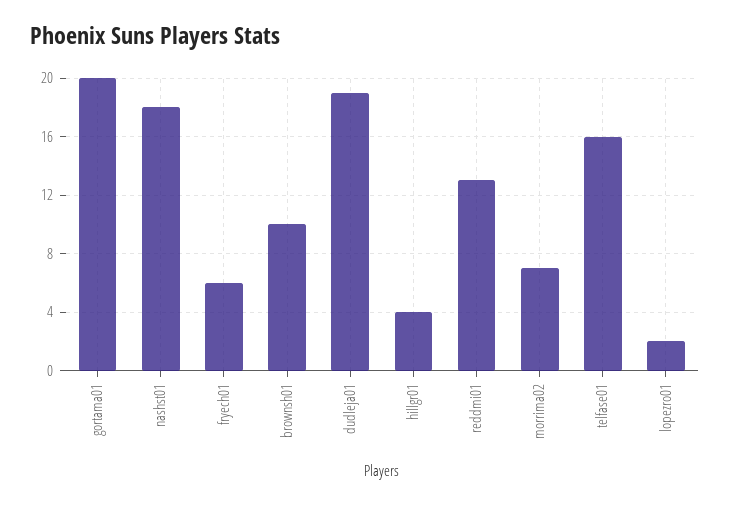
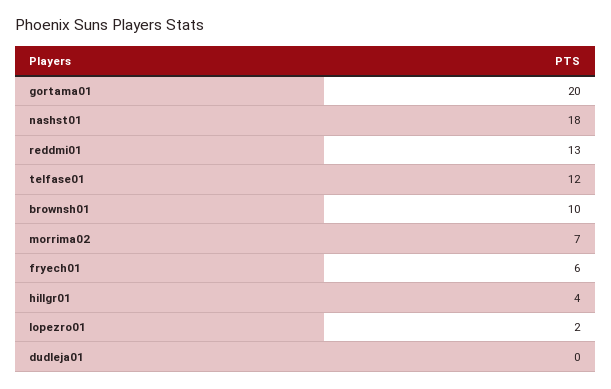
dudleja01: 19 -> 0
telfase01: 16 -> 12

